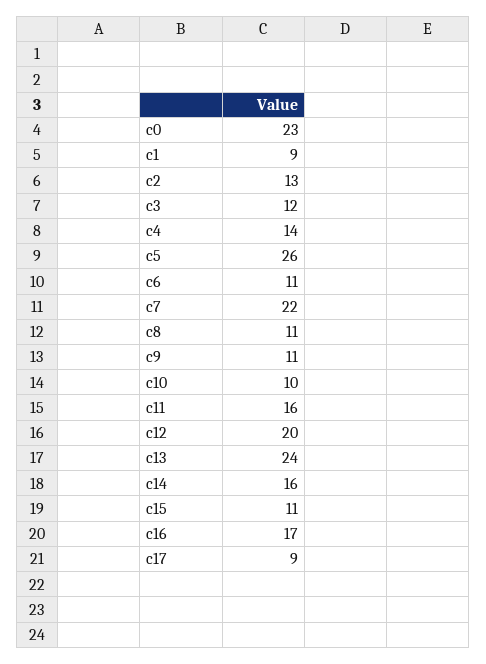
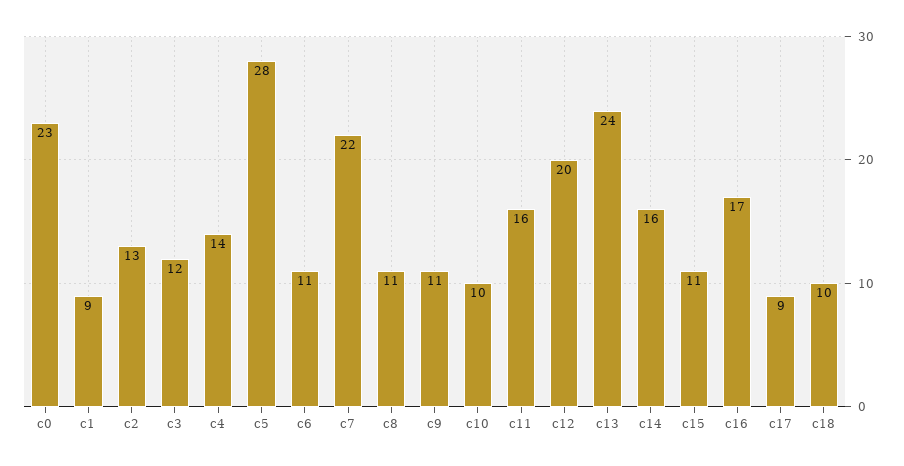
c5: 26 -> 28
c18: none -> 10

